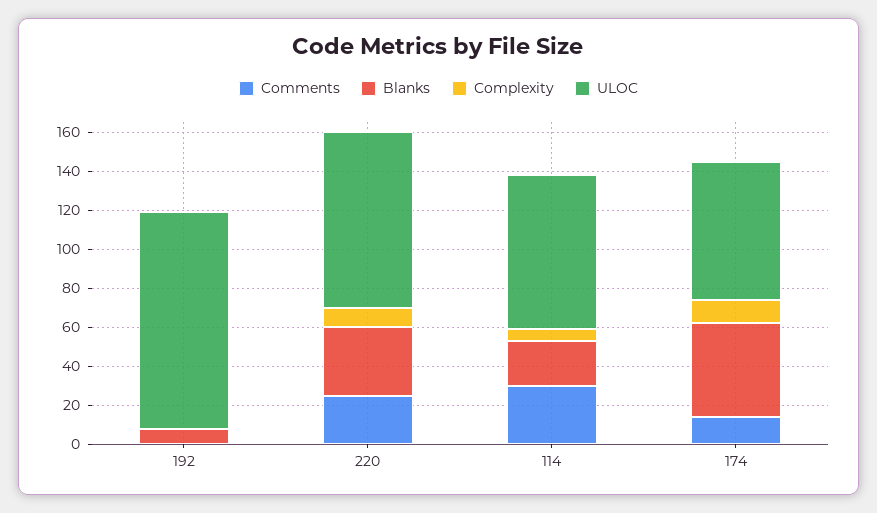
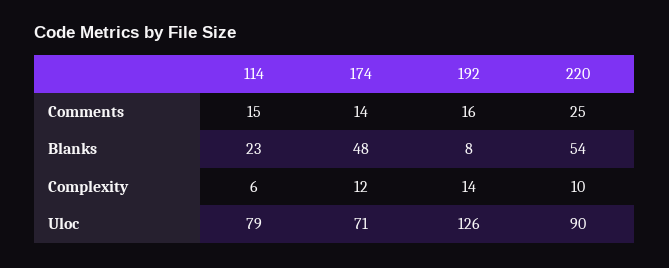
Comments, 192: 0 -> 16
Complexity, 192: 0 -> 14
ULOC, 192: 110 -> 126
Blanks, 220: 35 -> 54
Comments, 114: 30 -> 15

